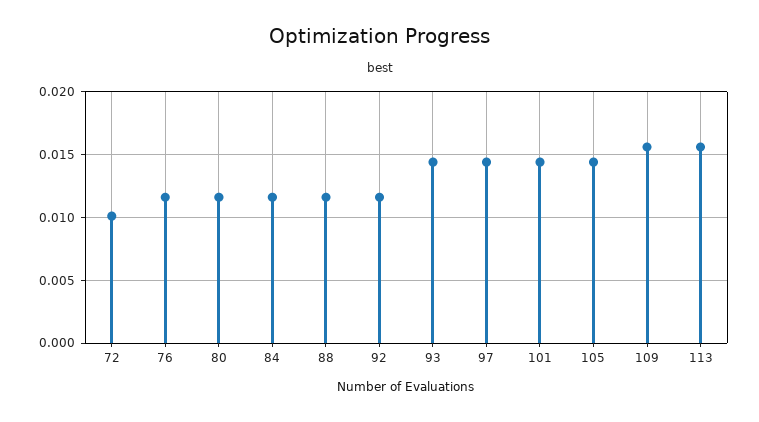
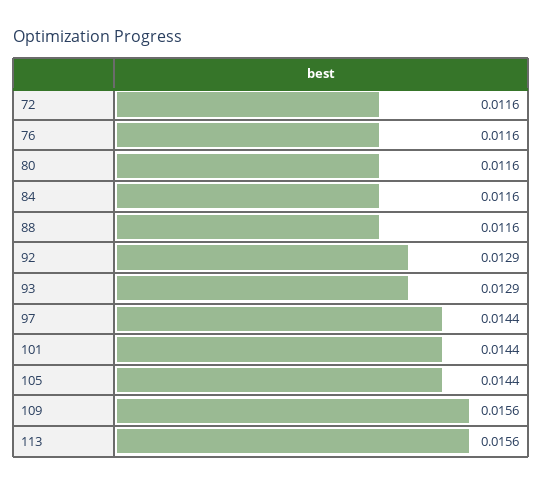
72: 0.01 -> 0.0116
92: 0.0115 -> 0.0129
93: 0.0145 -> 0.0129

